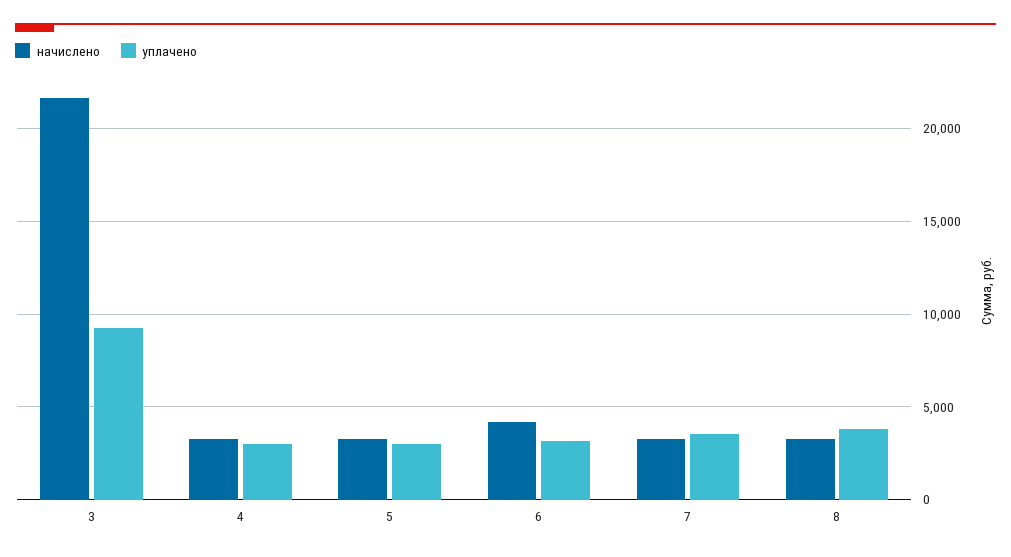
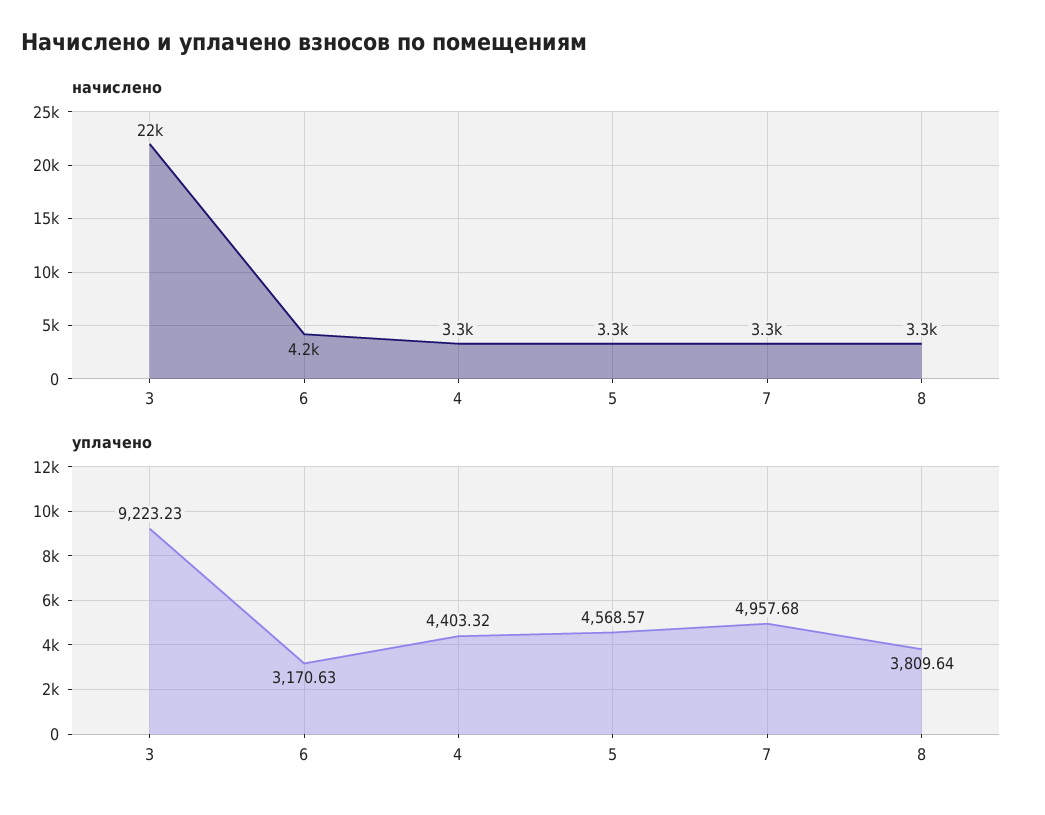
уплачено, 4: 3000 -> 4403.32
уплачено, 5: 3000 -> 4568.57
уплачено, 7: 3500 -> 4957.68

